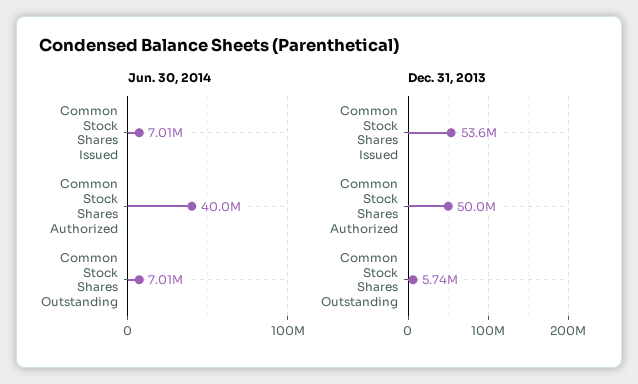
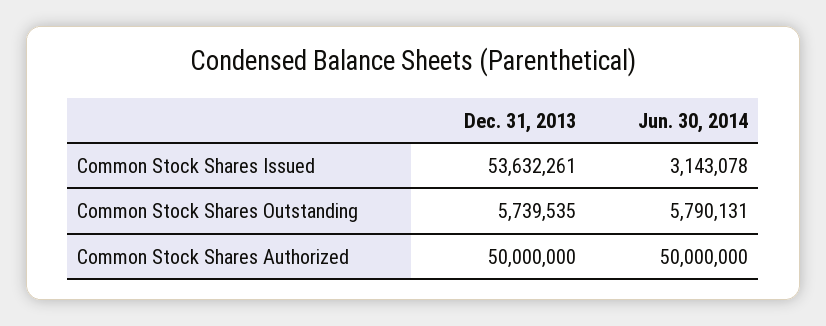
Jun. 30, 2014, Common Stock Shares Issued: 7010000 -> 3143078
Jun. 30, 2014, Common Stock Shares Authorized: 40000000 -> 50000000
Jun. 30, 2014, Common Stock Shares Outstanding: 7010000 -> 5790131

